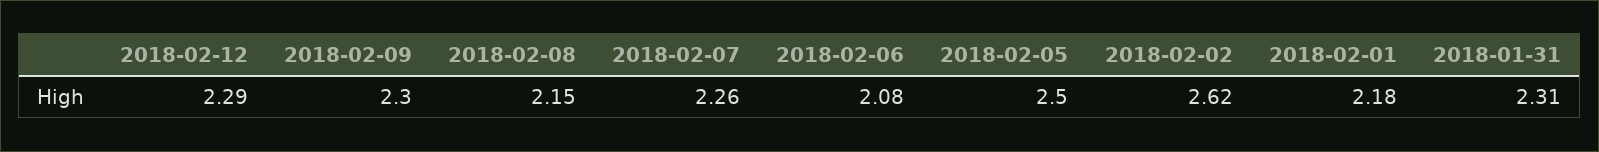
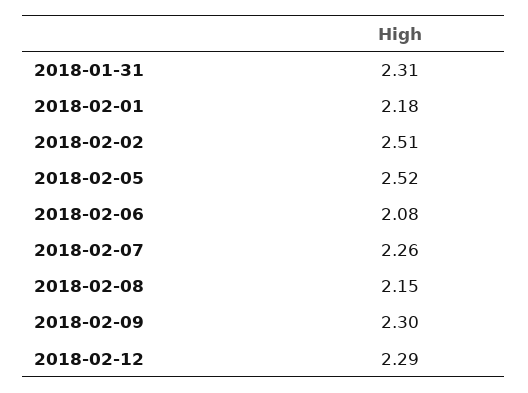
2018-02-05: 2.5 -> 2.52
2018-02-02: 2.62 -> 2.51

